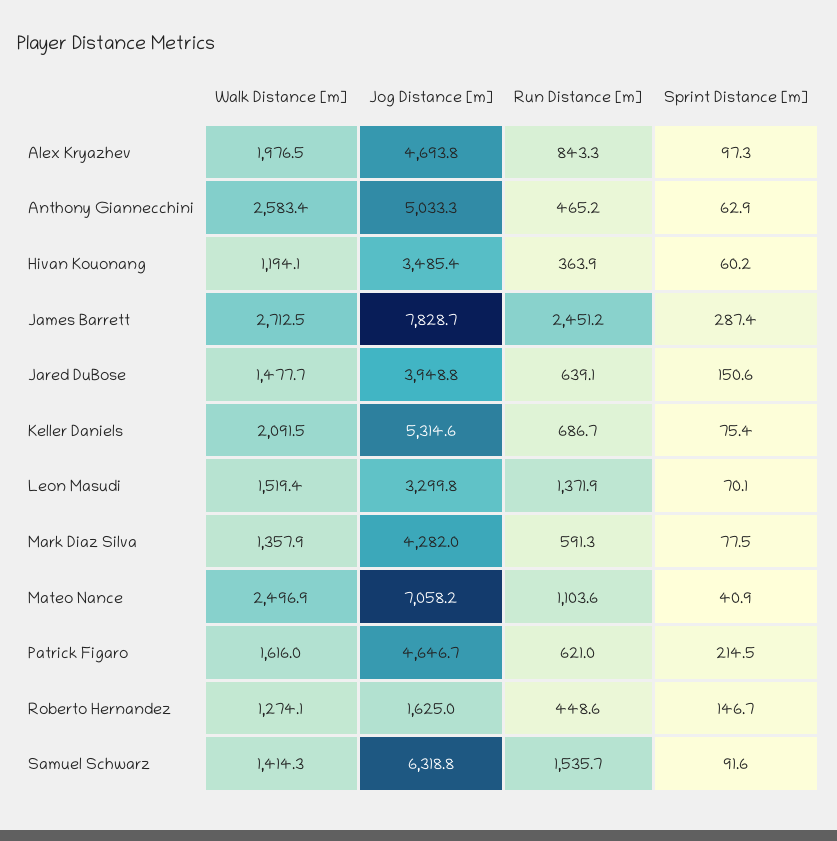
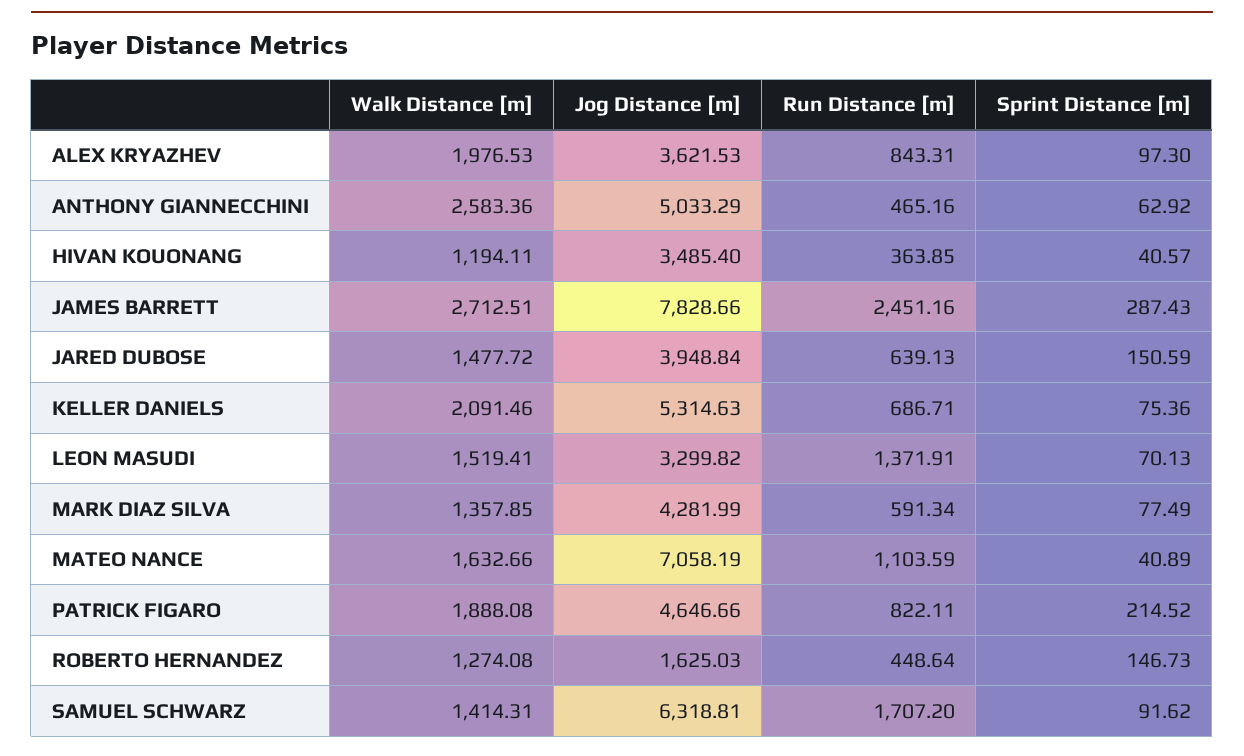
Jog Distance [m], Alex Kryazhev: 4693.8 -> 3621.53
Sprint Distance [m], Hivan Kouonang: 60.2 -> 40.57
Walk Distance [m], Mateo Nance: 2496.9 -> 1632.66
Walk Distance [m], Patrick Figaro: 1616 -> 1888.08
Run Distance [m], Patrick Figaro: 621 -> 822.11
Run Distance [m], Samuel Schwarz: 1535.7 -> 1707.2

